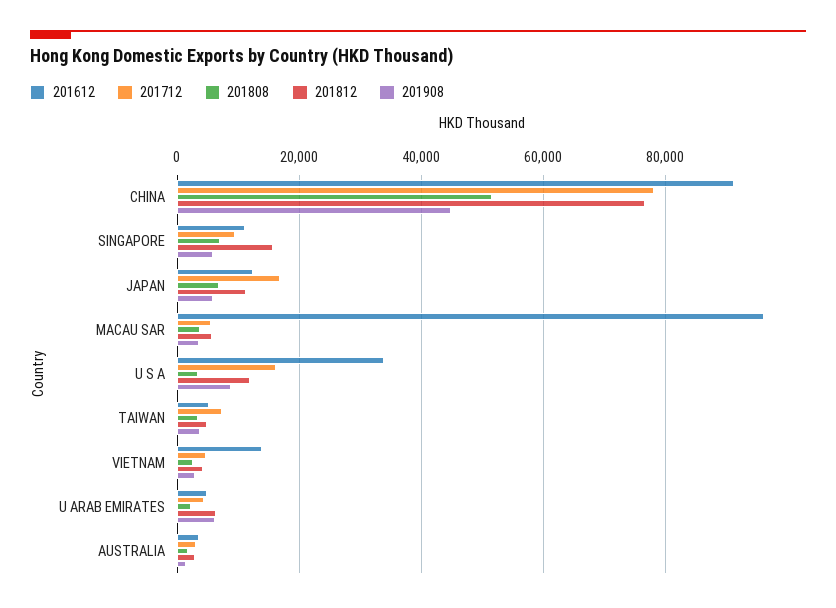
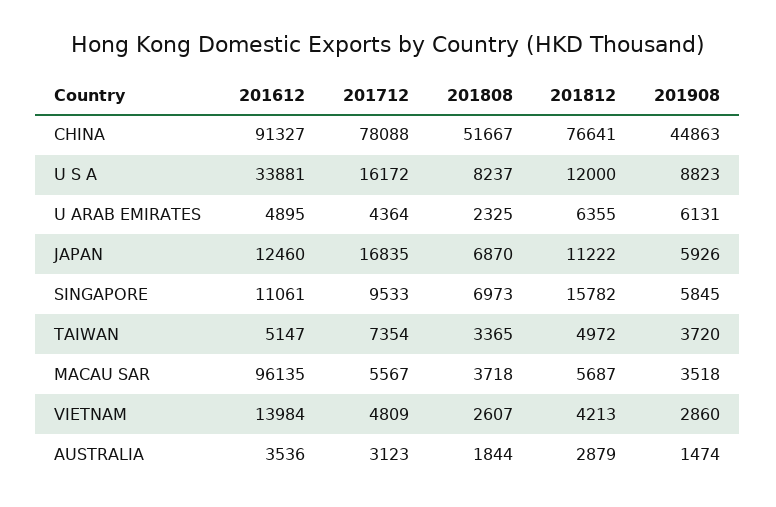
201808, U S A: 4000 -> 8237

